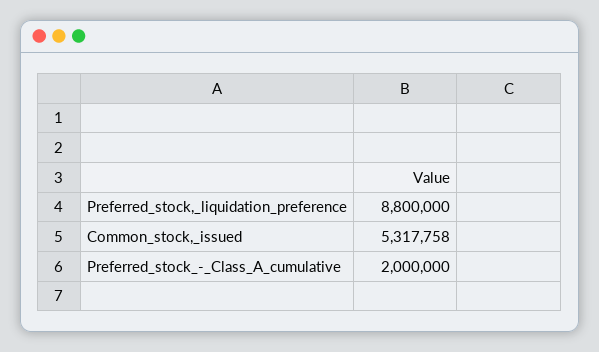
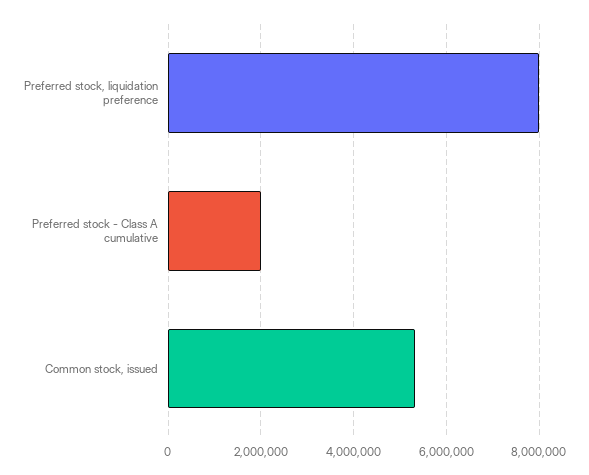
Preferred_stock,_liquidation_preference: 8800000 -> 8000000

